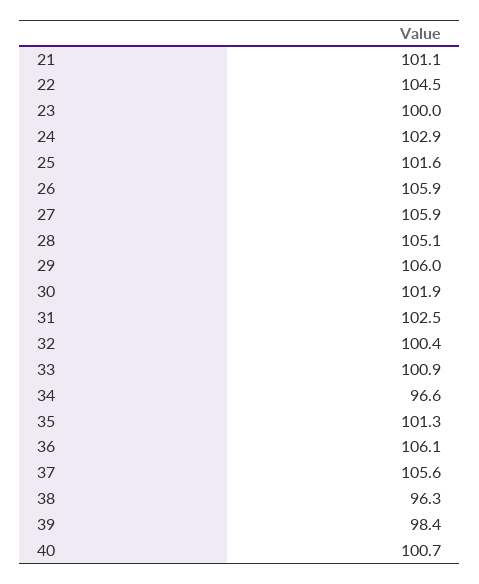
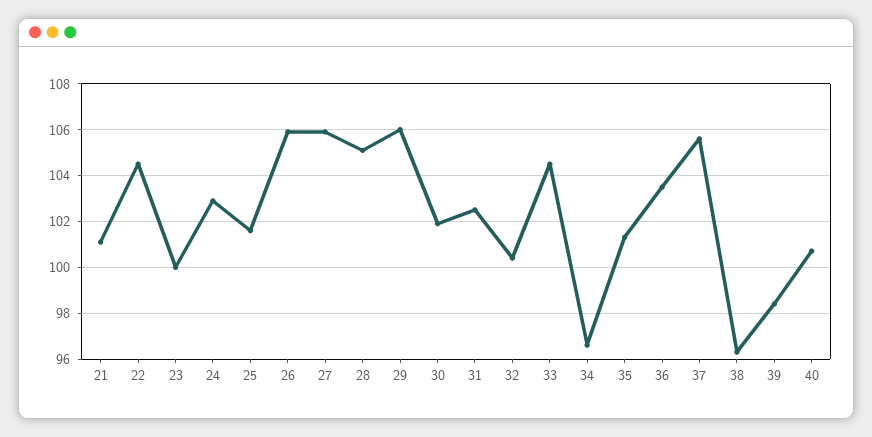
33: 100.9 -> 104.5
36: 106.1 -> 103.5

